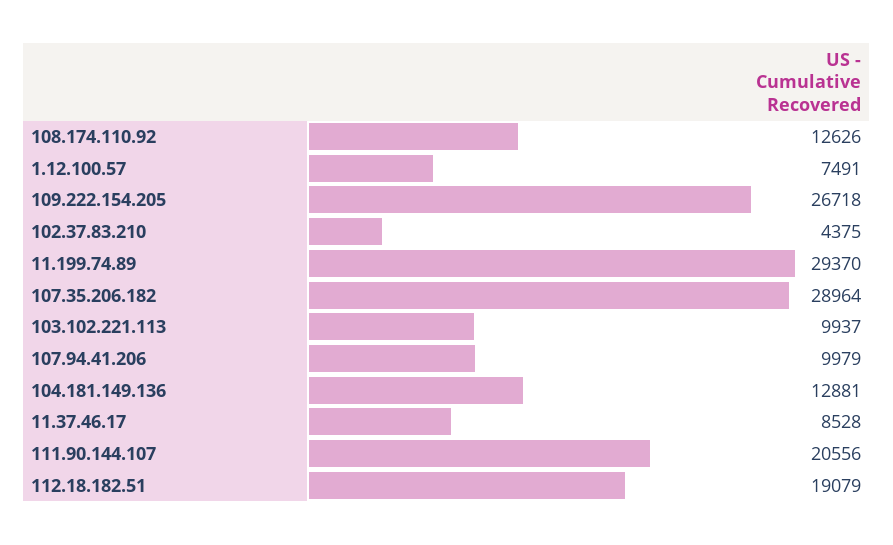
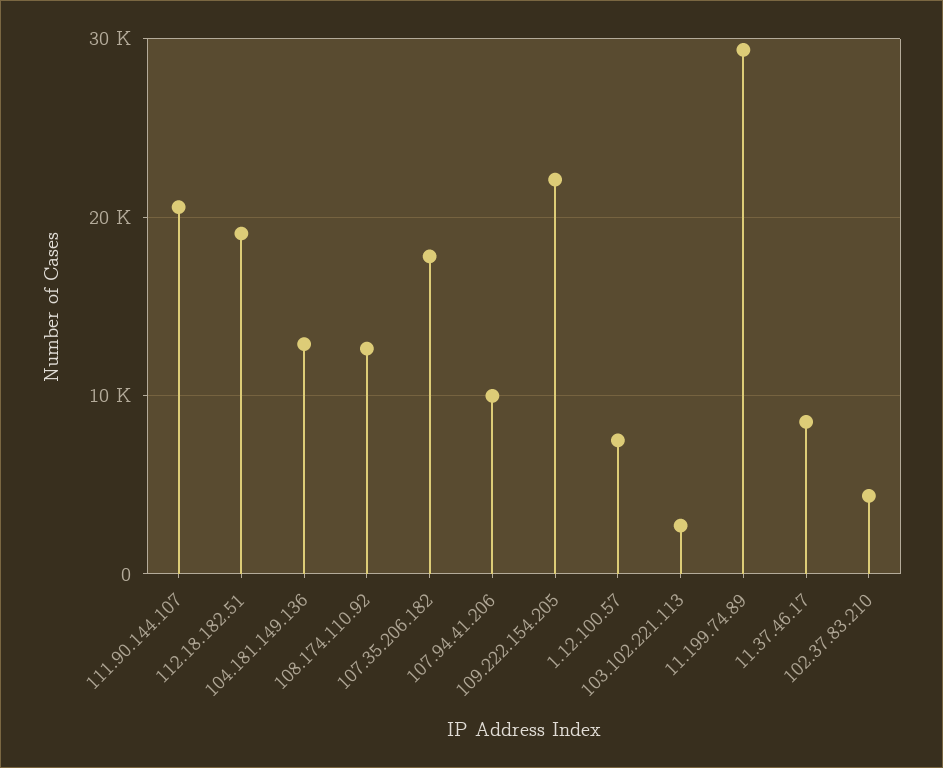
109.222.154.205: 26718 -> 22000
107.35.206.182: 28964 -> 18000
103.102.221.113: 9937 -> 3000

